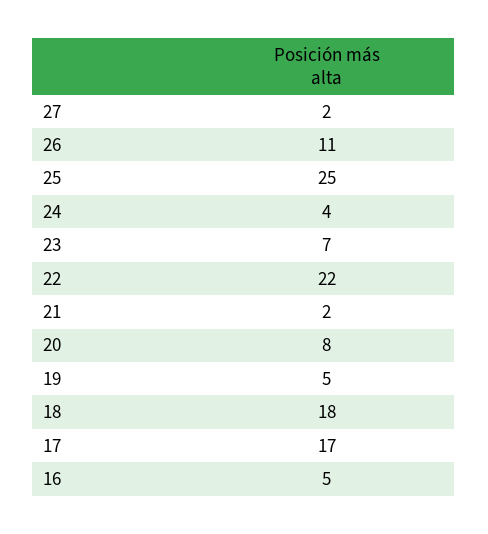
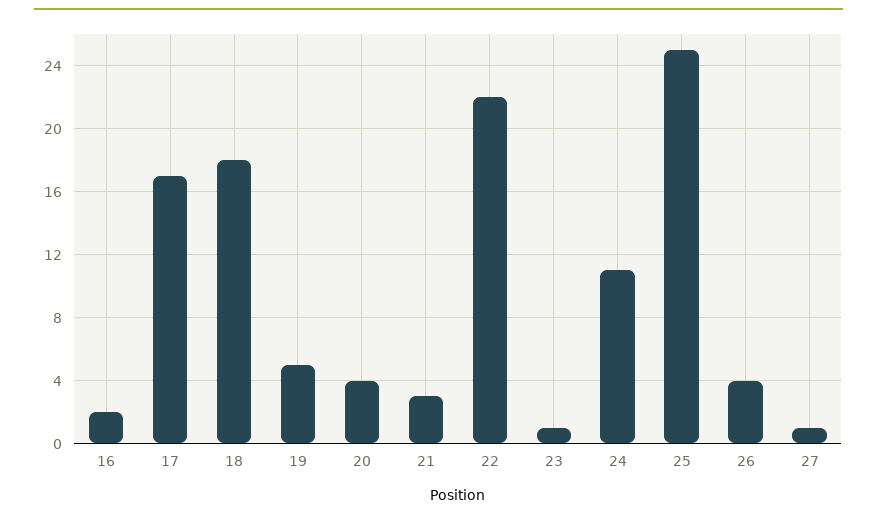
27: 2 -> 1
26: 11 -> 4
24: 4 -> 11
23: 7 -> 1
21: 2 -> 3
20: 8 -> 4
16: 5 -> 2

